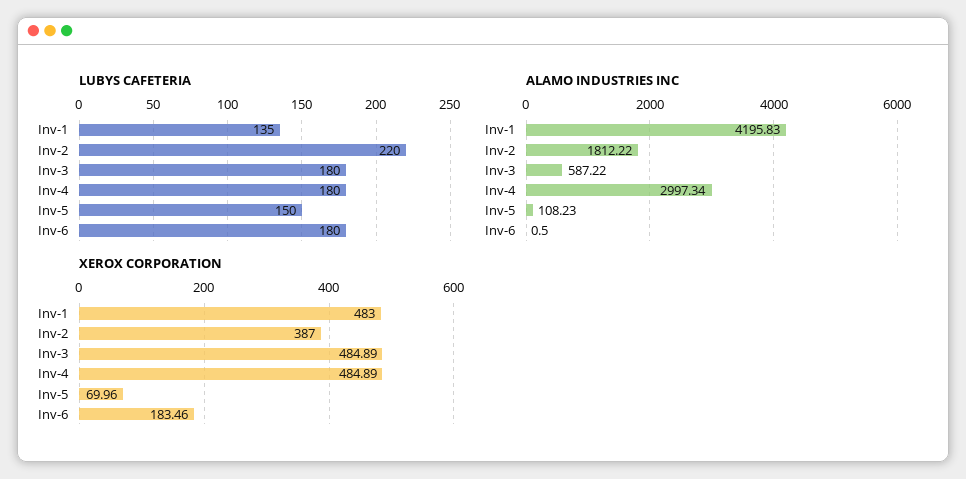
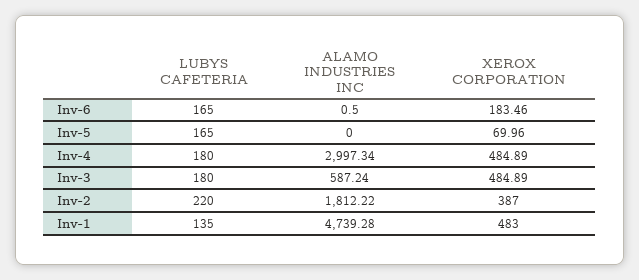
LUBYS CAFETERIA, Inv-5: 150 -> 165
LUBYS CAFETERIA, Inv-6: 180 -> 165
ALAMO INDUSTRIES INC, Inv-1: 4195.83 -> 4739.28
ALAMO INDUSTRIES INC, Inv-3: 587.22 -> 587.24
ALAMO INDUSTRIES INC, Inv-5: 108.23 -> 0

